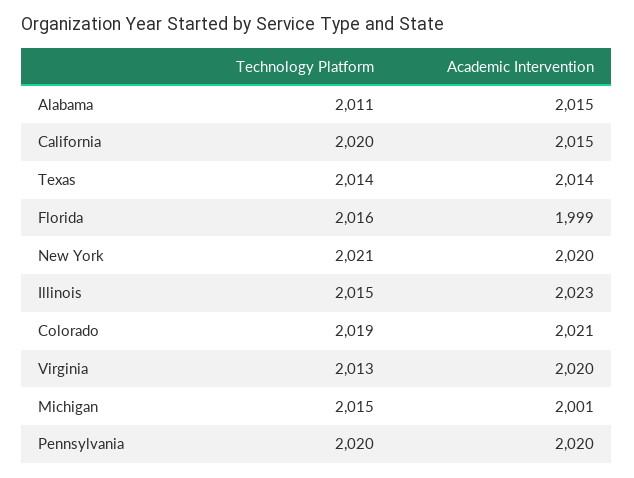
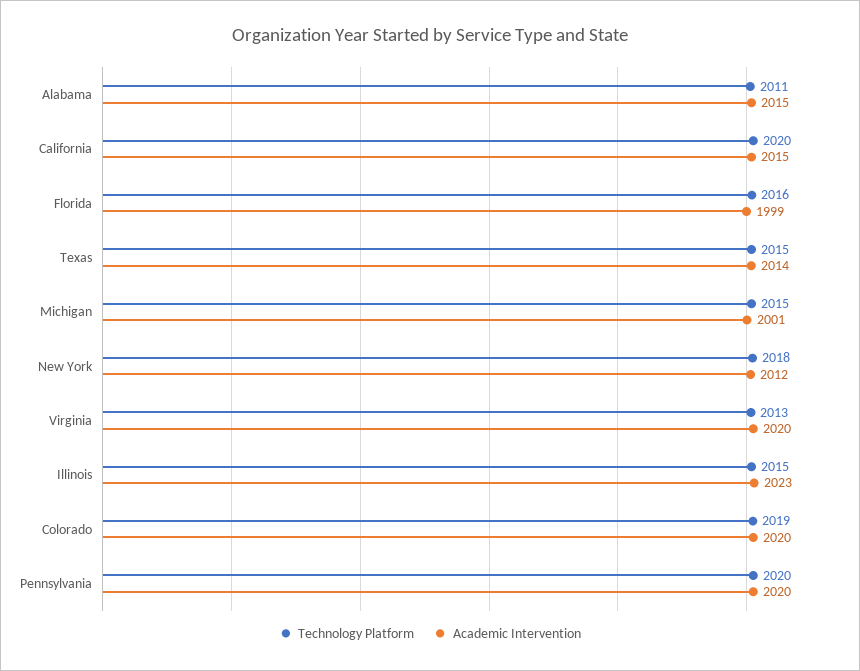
Technology Platform, Texas: 2014 -> 2015
Technology Platform, New York: 2021 -> 2018
Academic Intervention, New York: 2020 -> 2012
Academic Intervention, Colorado: 2021 -> 2020

